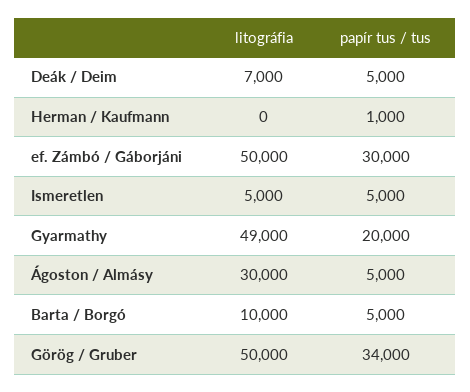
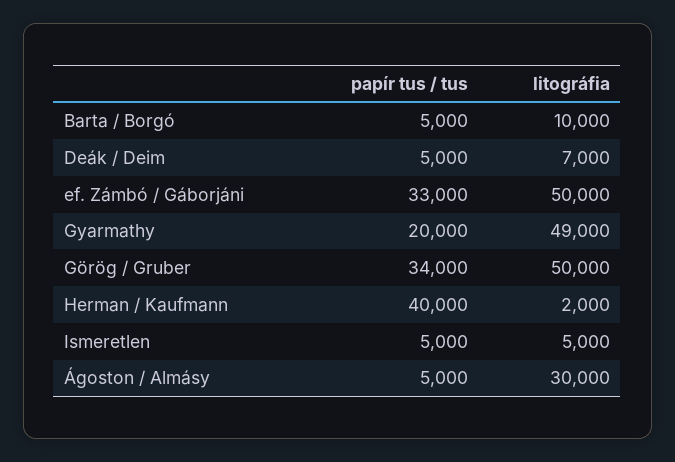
litográfia, Herman / Kaufmann: 0 -> 2000
papír tus / tus, Herman / Kaufmann: 1000 -> 40000
papír tus / tus, ef. Zámbó / Gáborjáni: 30000 -> 33000

